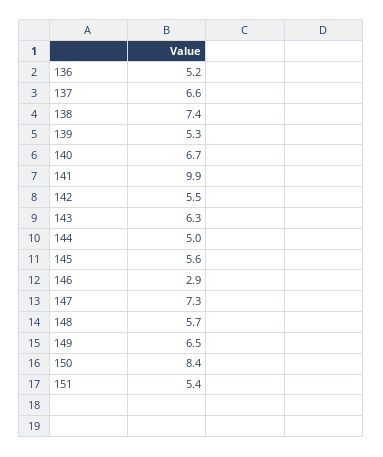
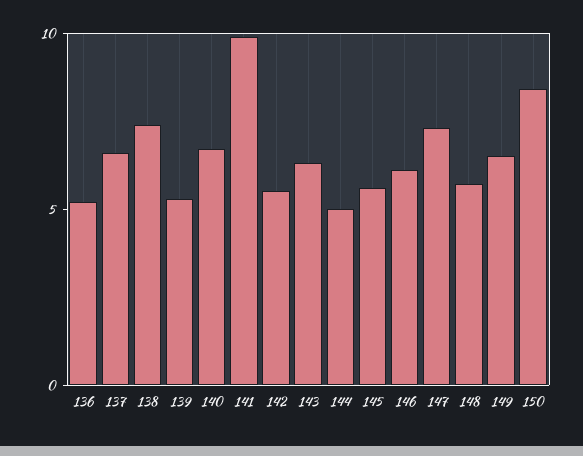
146: 2.9 -> 6
151: 5.4 -> none

